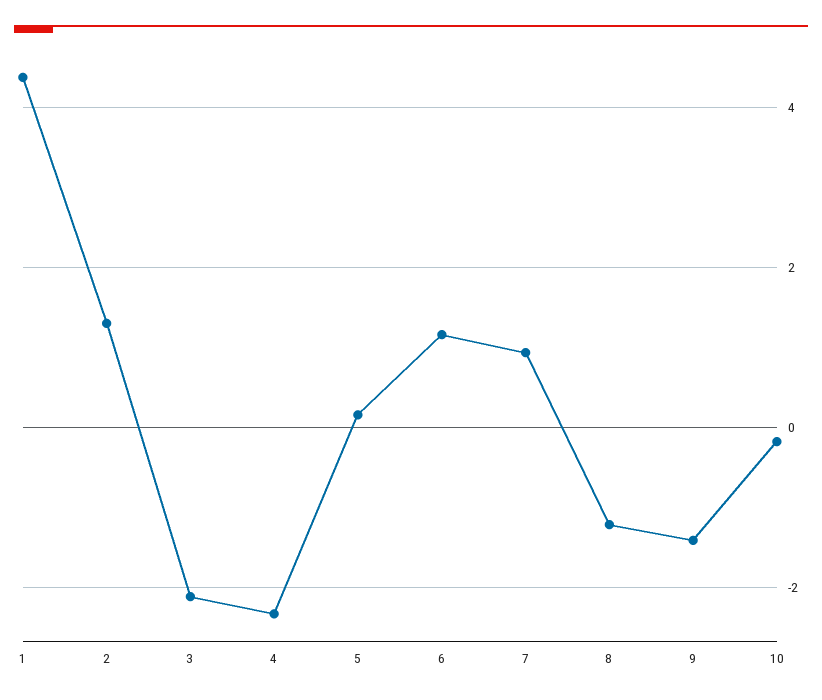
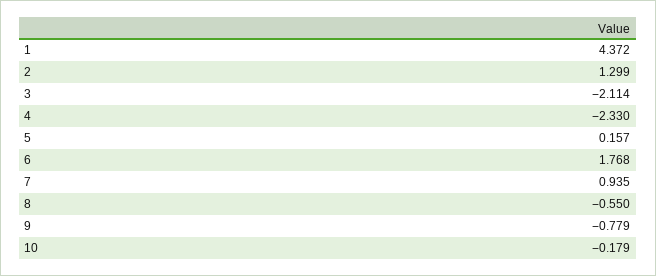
6: 1.2 -> 1.768
8: -1.2 -> -0.55
9: -1.4 -> -0.779

